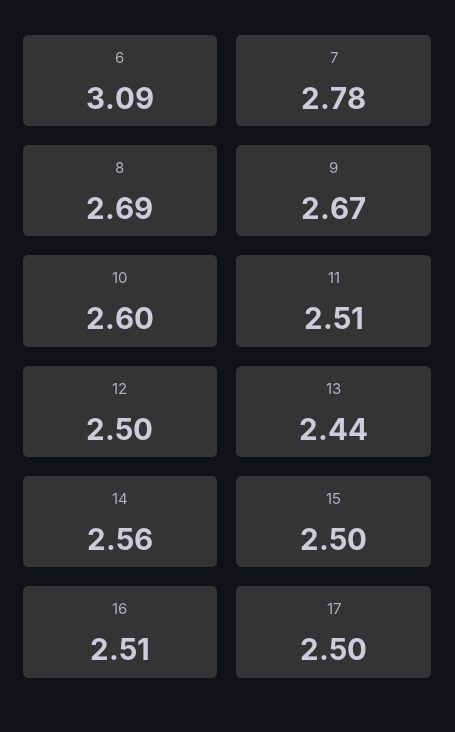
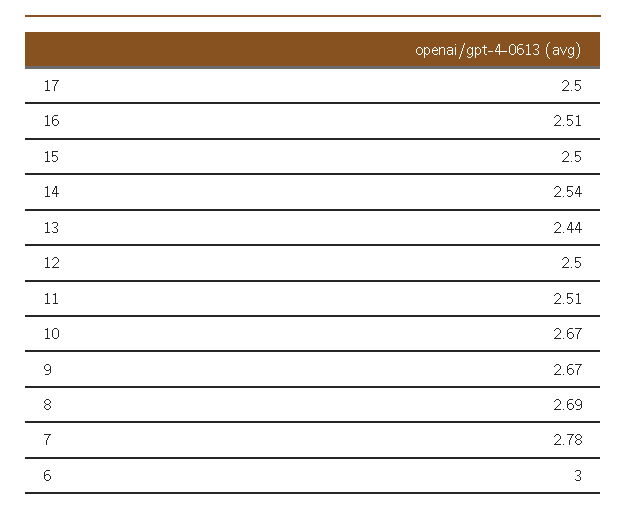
6: 3.09 -> 3
10: 2.6 -> 2.67
14: 2.56 -> 2.54

